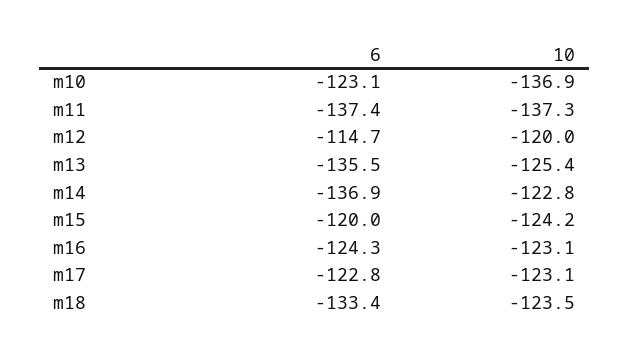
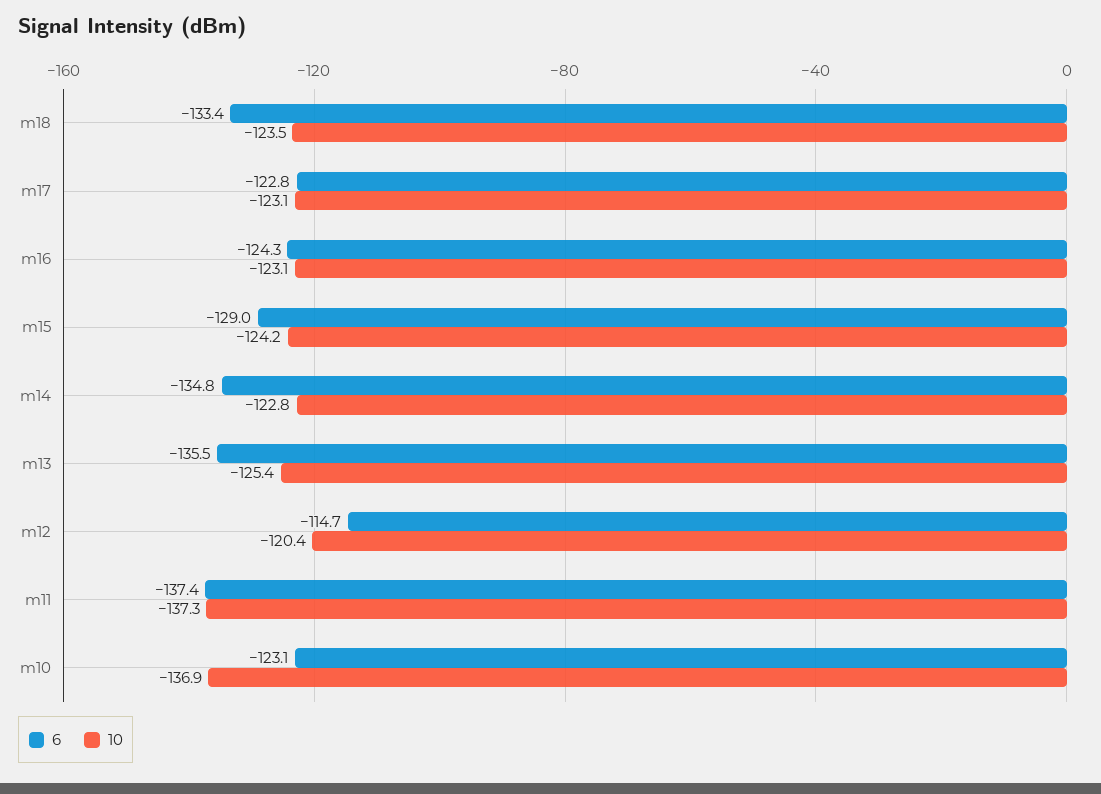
10, m12: -120 -> -120.4
6, m14: -136.9 -> -134.8
6, m15: -120 -> -129

